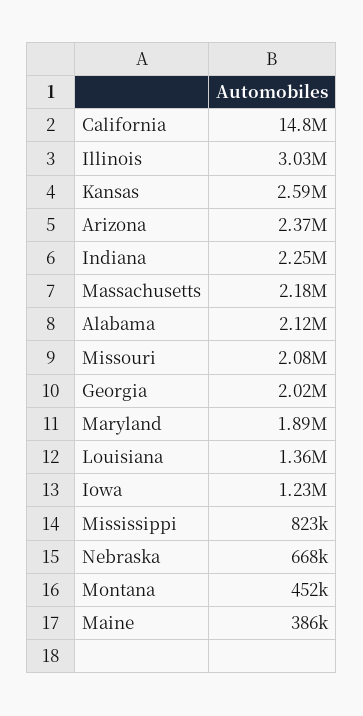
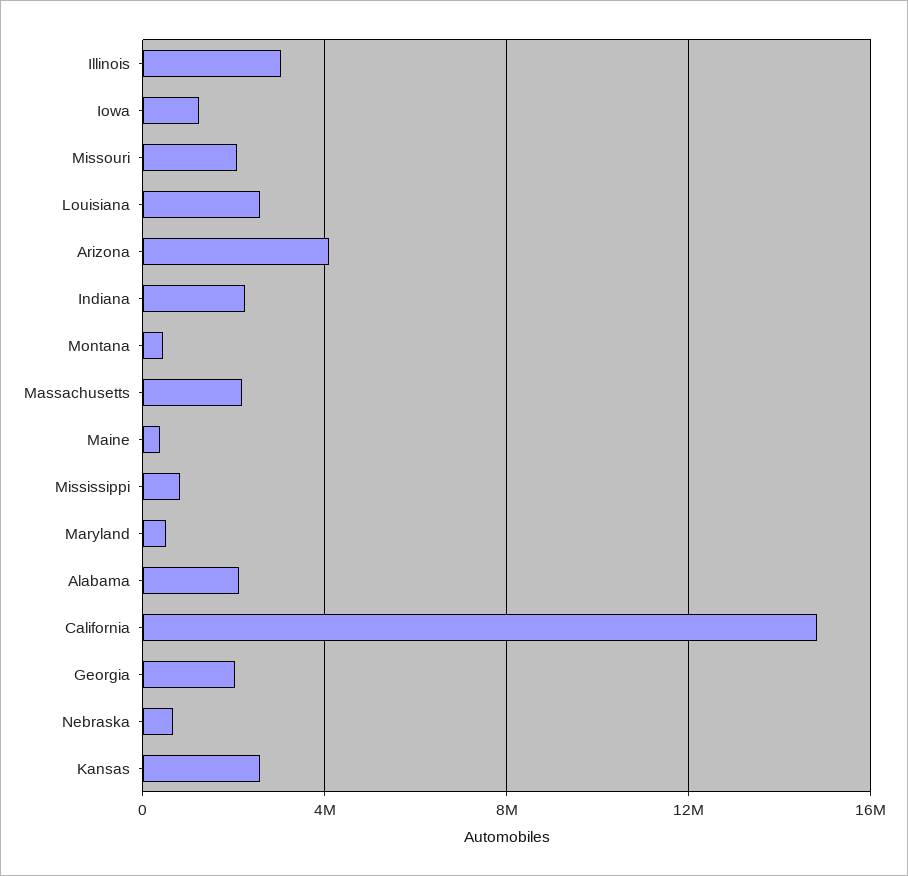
Arizona: 2370000 -> 4000000
Maryland: 1890000 -> 500000
Louisiana: 1360000 -> 2500000

